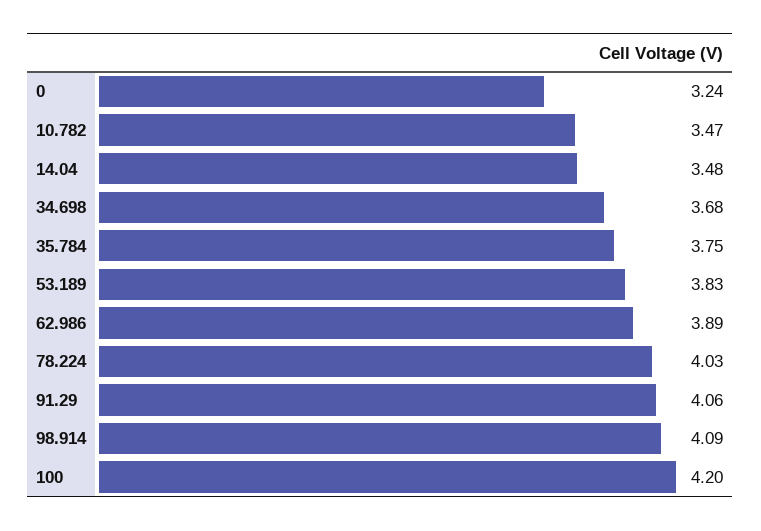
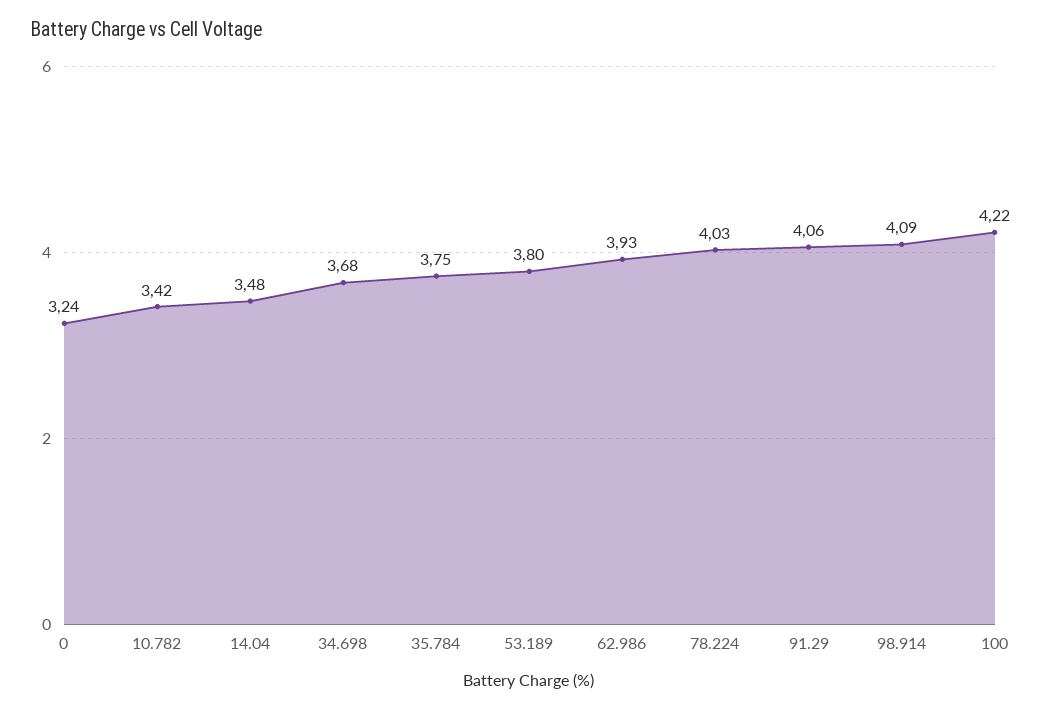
10.782: 3.47 -> 3.42
53.189: 3.83 -> 3.8
62.986: 3.89 -> 3.93
100: 4.2 -> 4.22

